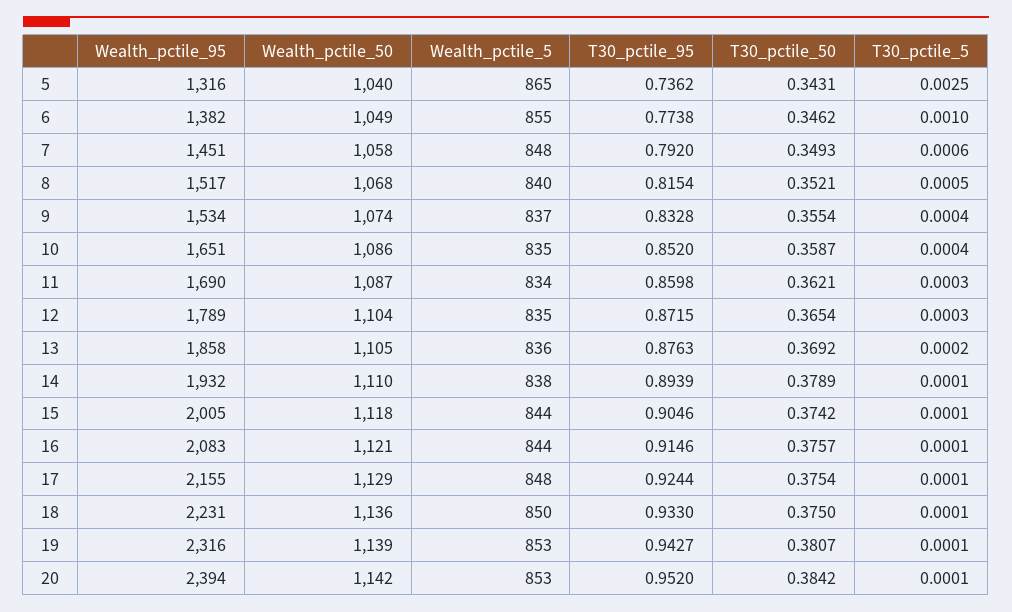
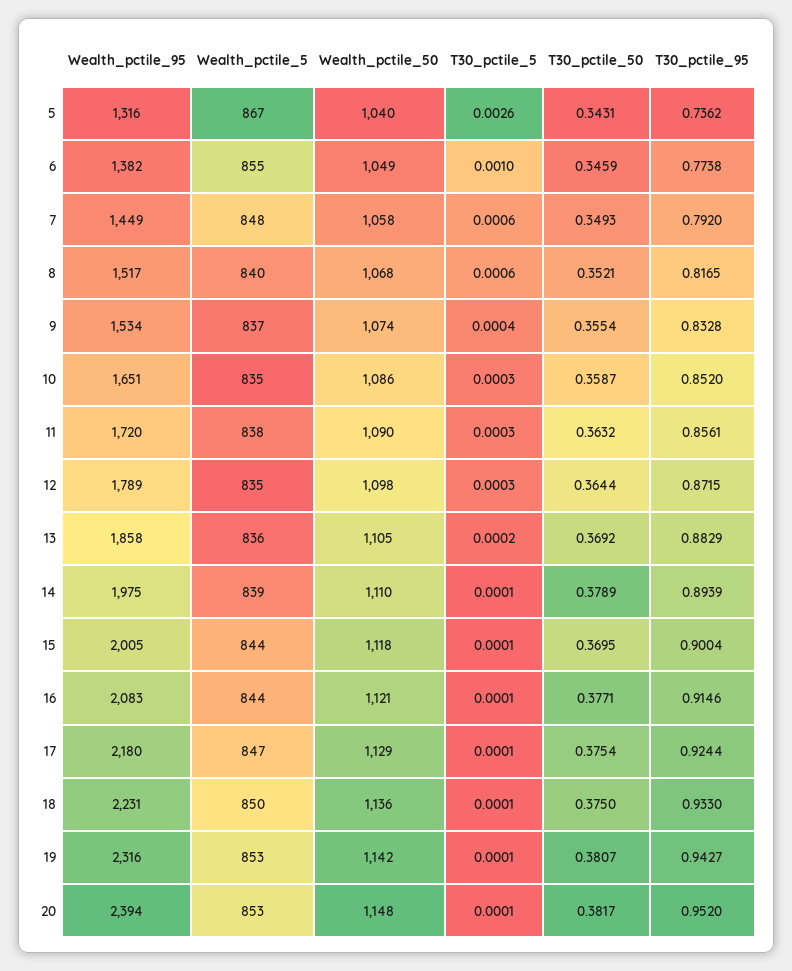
Wealth_pctile_5, 5: 865 -> 867
T30_pctile_5, 5: 0.0025 -> 0.0026
T30_pctile_50, 6: 0.3462 -> 0.3459
Wealth_pctile_95, 7: 1451 -> 1449
T30_pctile_95, 8: 0.8154 -> 0.8165
T30_pctile_5, 8: 0.0005 -> 0.0006
T30_pctile_5, 10: 0.0004 -> 0.0003
Wealth_pctile_95, 11: 1690 -> 1720
Wealth_pctile_50, 11: 1087 -> 1090
Wealth_pctile_5, 11: 834 -> 838
T30_pctile_95, 11: 0.8598 -> 0.8561
T30_pctile_50, 11: 0.3621 -> 0.3632
Wealth_pctile_50, 12: 1104 -> 1098
T30_pctile_50, 12: 0.3654 -> 0.3644
T30_pctile_95, 13: 0.8763 -> 0.8829
Wealth_pctile_95, 14: 1932 -> 1975
Wealth_pctile_5, 14: 838 -> 839
T30_pctile_95, 15: 0.9046 -> 0.9004
T30_pctile_50, 15: 0.3742 -> 0.3695
T30_pctile_50, 16: 0.3757 -> 0.3771
Wealth_pctile_95, 17: 2155 -> 2180
Wealth_pctile_5, 17: 848 -> 847
Wealth_pctile_50, 19: 1139 -> 1142
Wealth_pctile_50, 20: 1142 -> 1148
T30_pctile_50, 20: 0.3842 -> 0.3817

